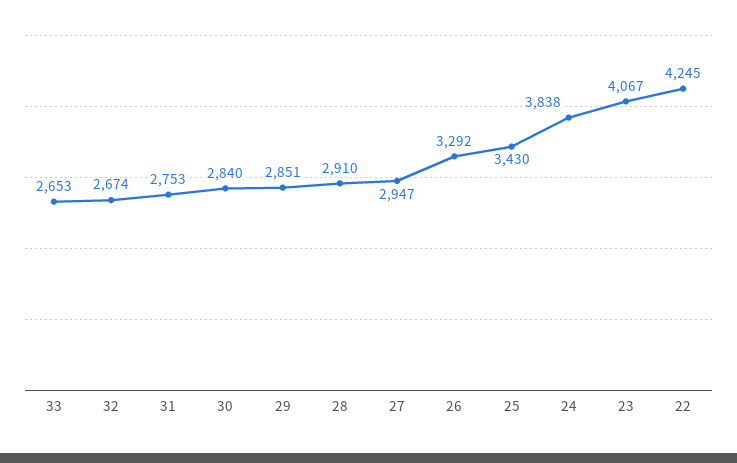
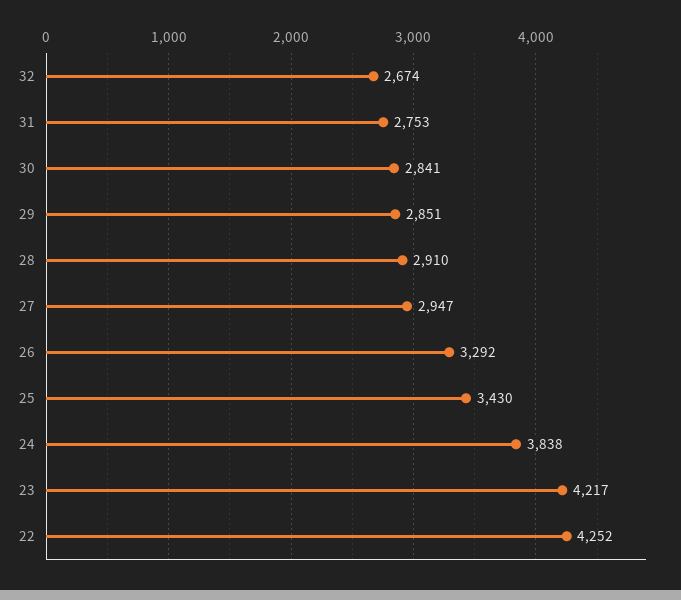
33: 2653 -> none
30: 2840 -> 2841
23: 4067 -> 4217
22: 4245 -> 4252

